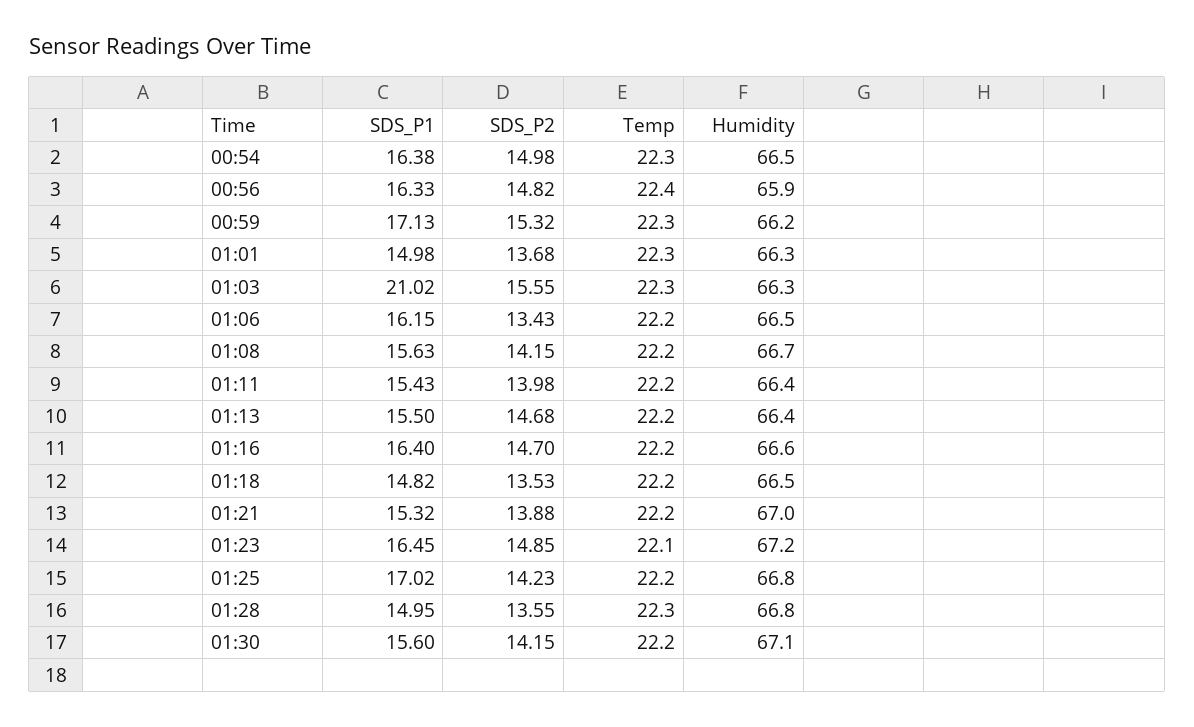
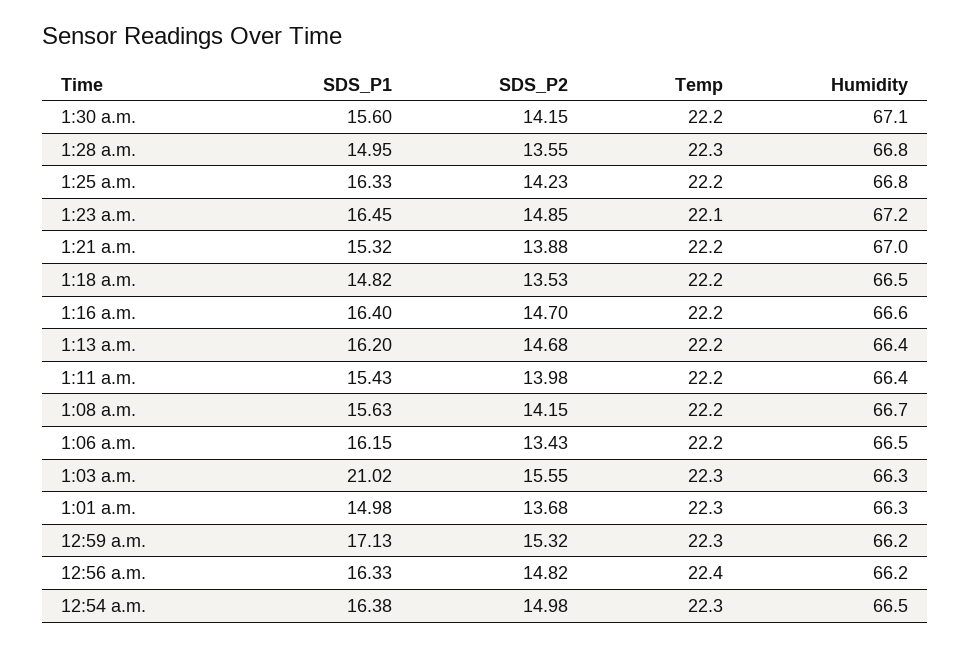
Humidity, 00:56: 65.9 -> 66.2
SDS_P1, 01:13: 15.5 -> 16.2
SDS_P1, 01:25: 17.02 -> 16.33

